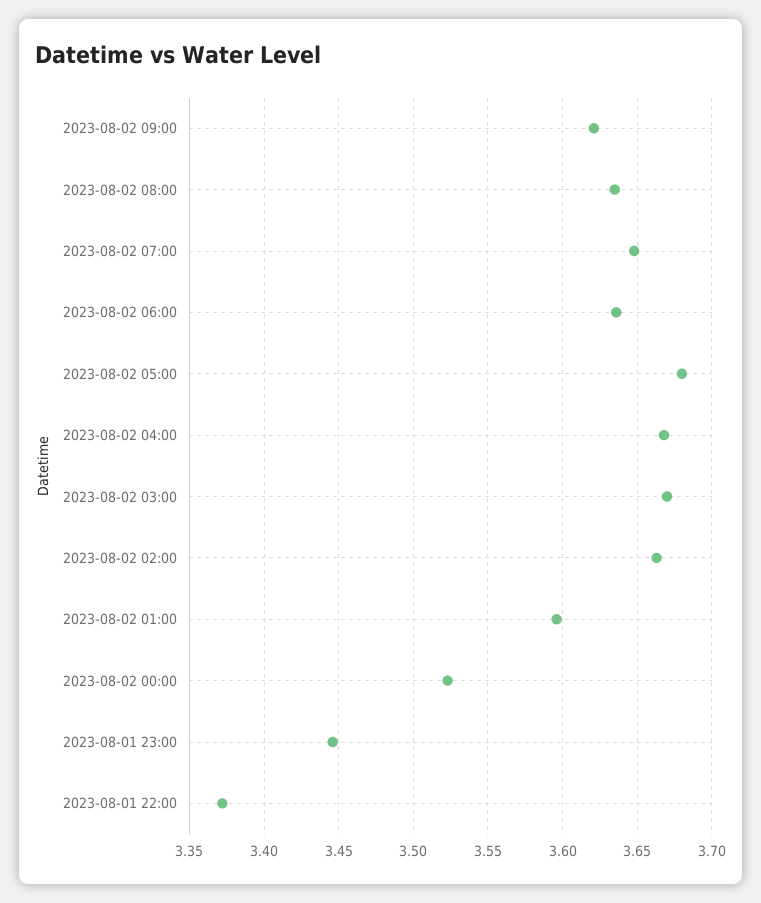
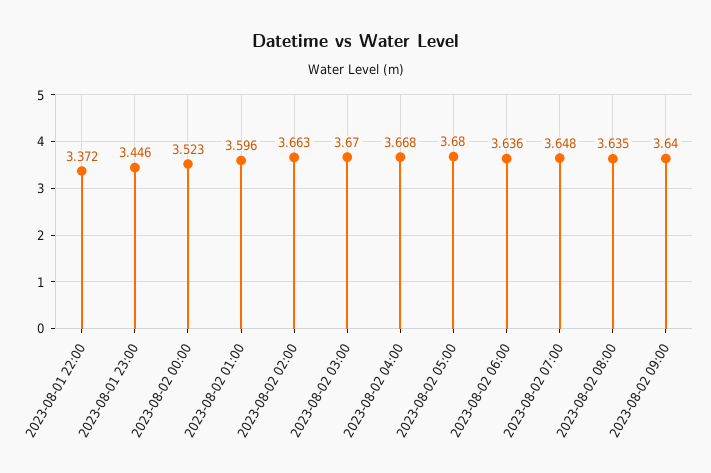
2023-08-02 09:00: 3.62 -> 3.64

